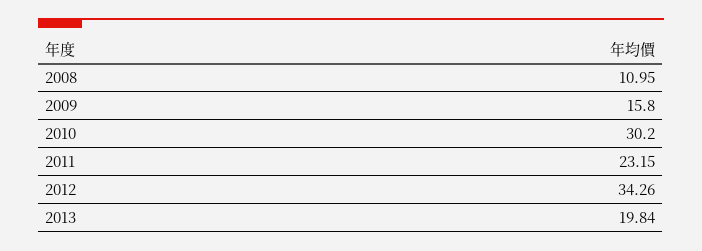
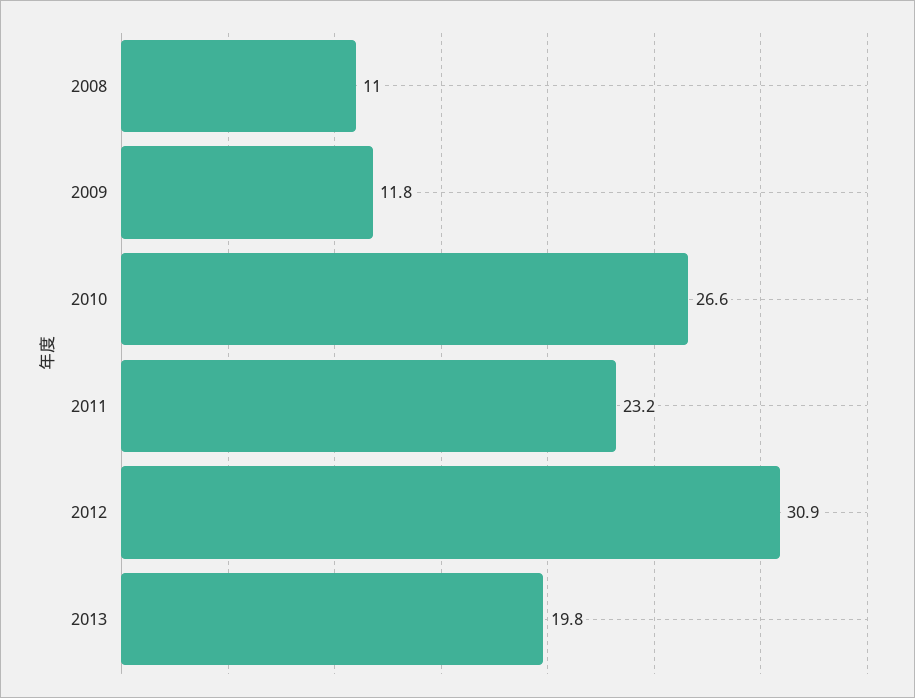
2009: 15.8 -> 11.8
2010: 30.2 -> 26.6
2012: 34.26 -> 30.9

